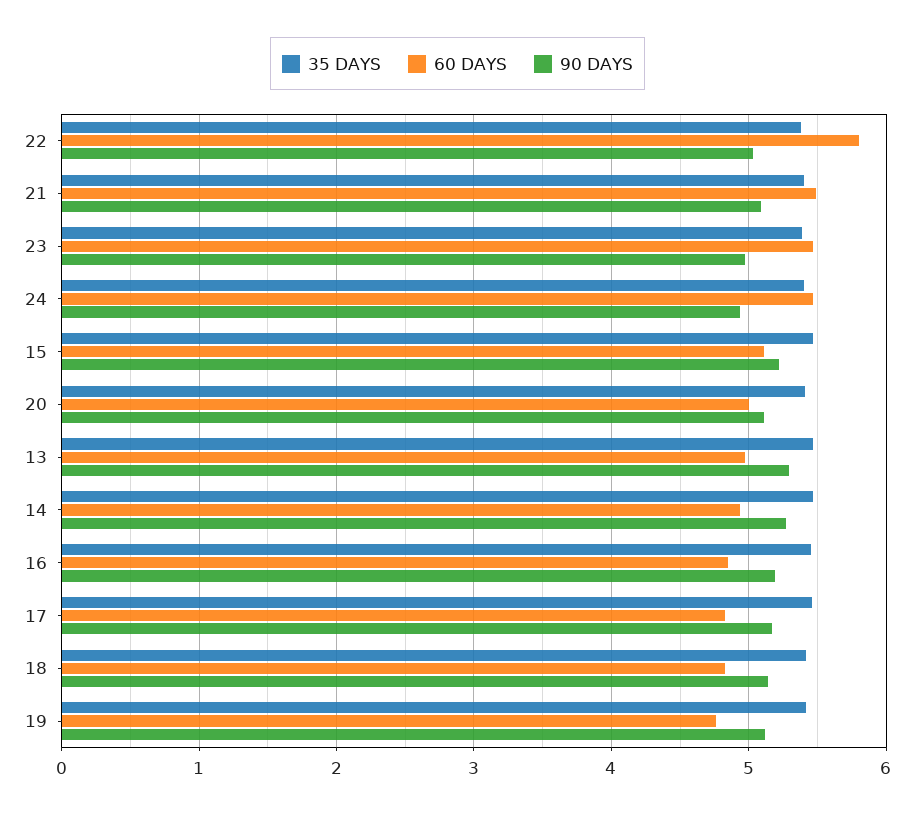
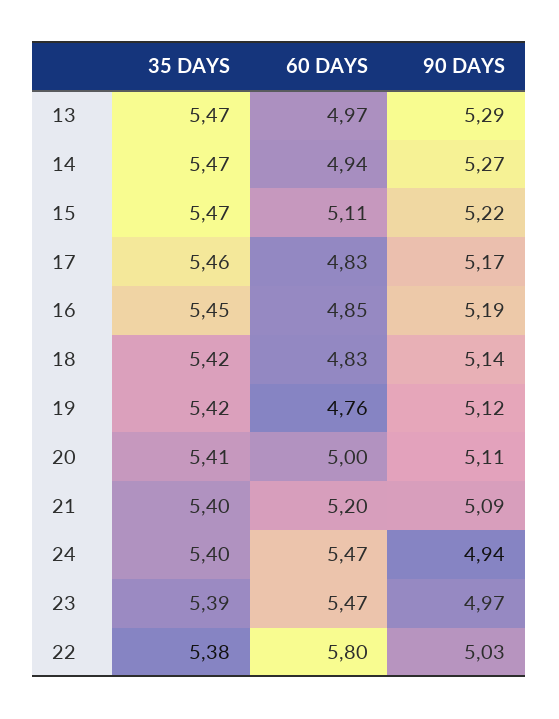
60 DAYS, 21: 5.5 -> 5.2

